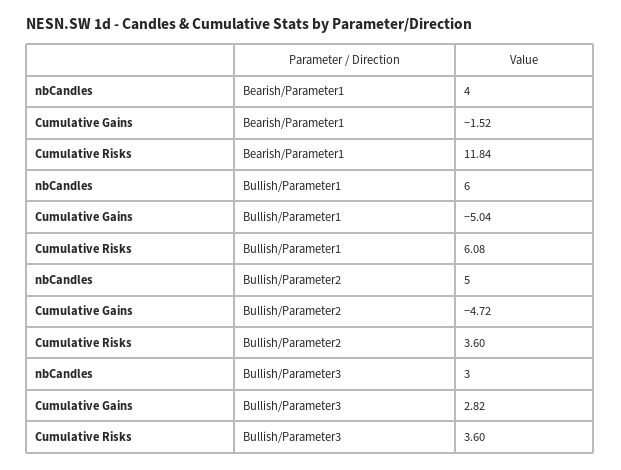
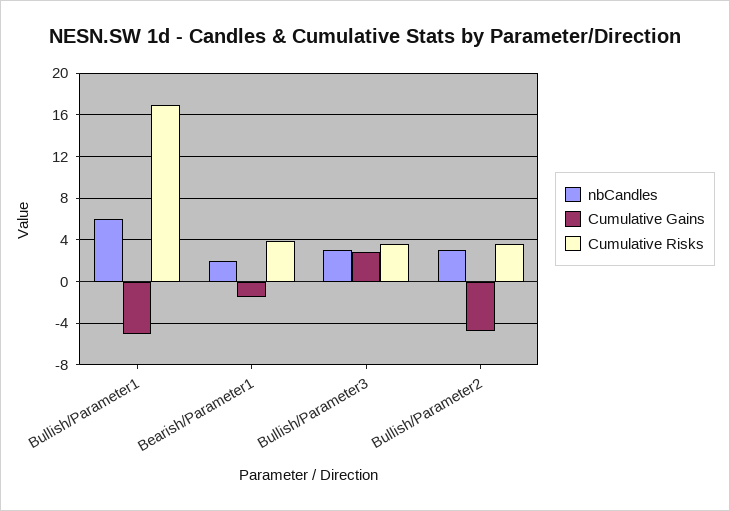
nbCandles, Bearish/Parameter1: 4 -> 2
Cumulative Risks, Bearish/Parameter1: 11.84 -> 4
Cumulative Risks, Bullish/Parameter1: 6.08 -> 17
nbCandles, Bullish/Parameter2: 5 -> 3

